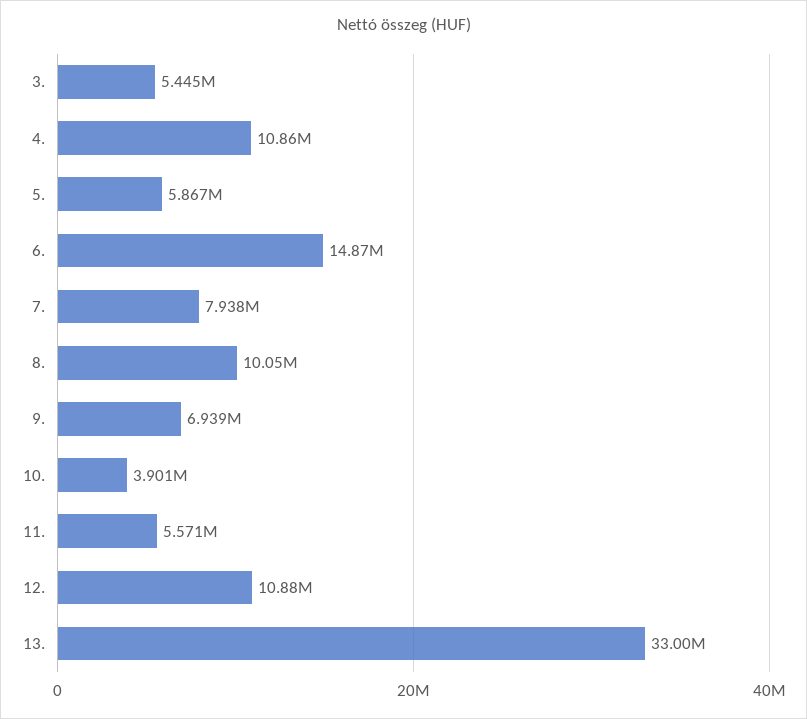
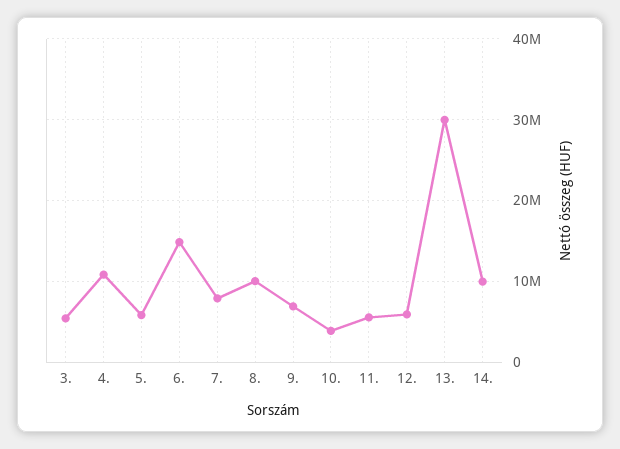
12.: 10880000 -> 6000000
13.: 33000000 -> 30000000
14.: none -> 10000000

